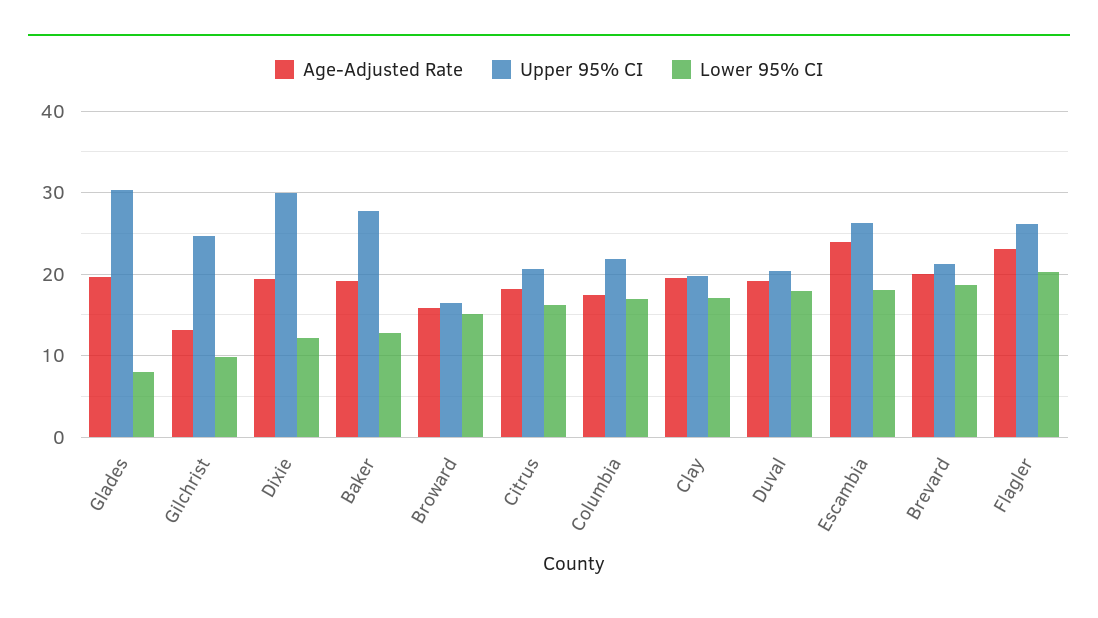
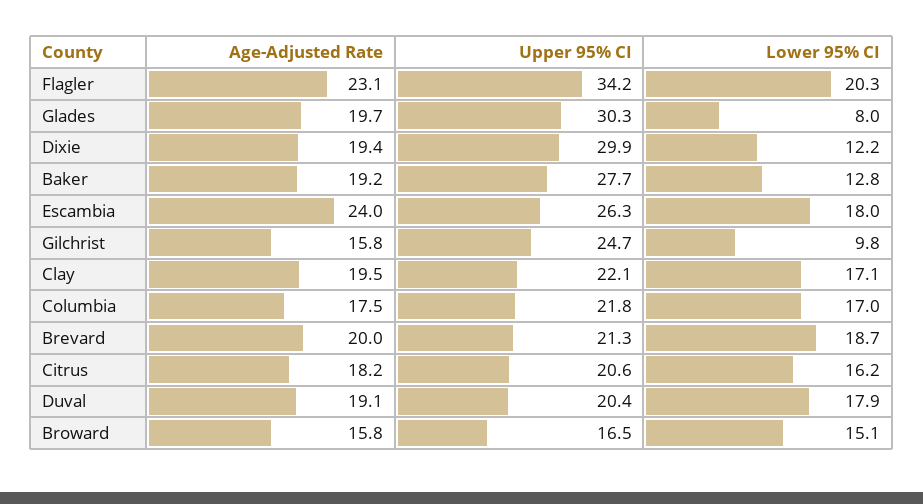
Age-Adjusted Rate, Gilchrist: 13 -> 15.8
Upper 95% CI, Clay: 20 -> 22.1
Upper 95% CI, Flagler: 26 -> 34.2

